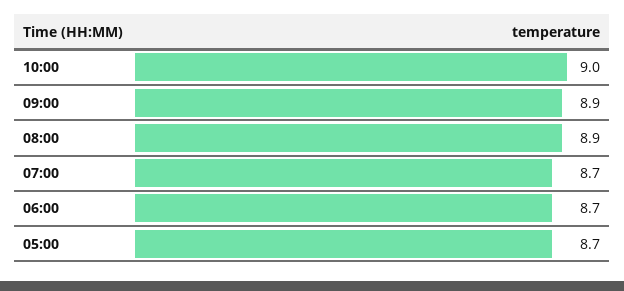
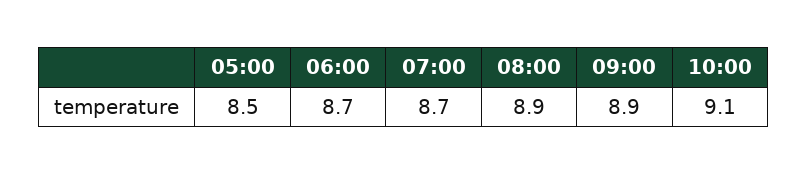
10:00: 9 -> 9.1
05:00: 8.7 -> 8.5

